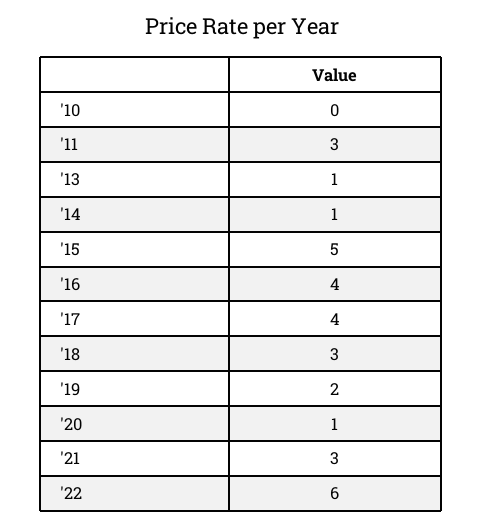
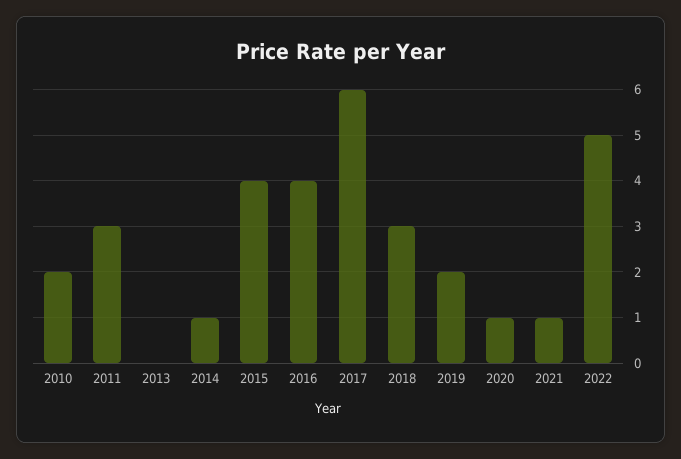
'10: 0 -> 2
'13: 1 -> 0
'15: 5 -> 4
'17: 4 -> 6
'21: 3 -> 1
'22: 6 -> 5

